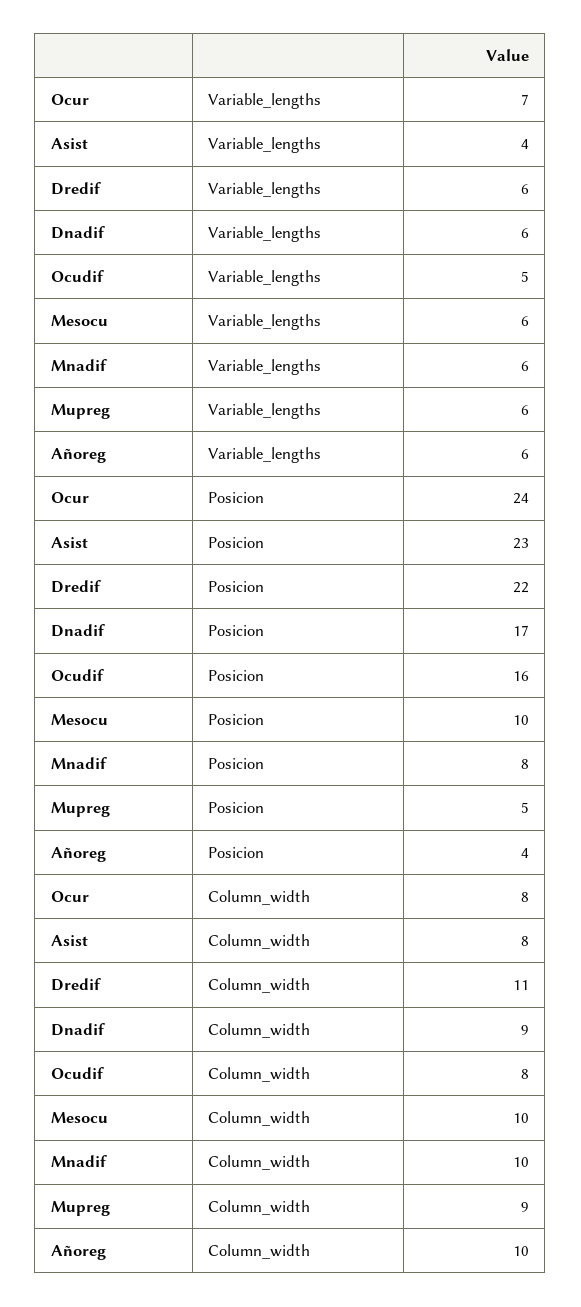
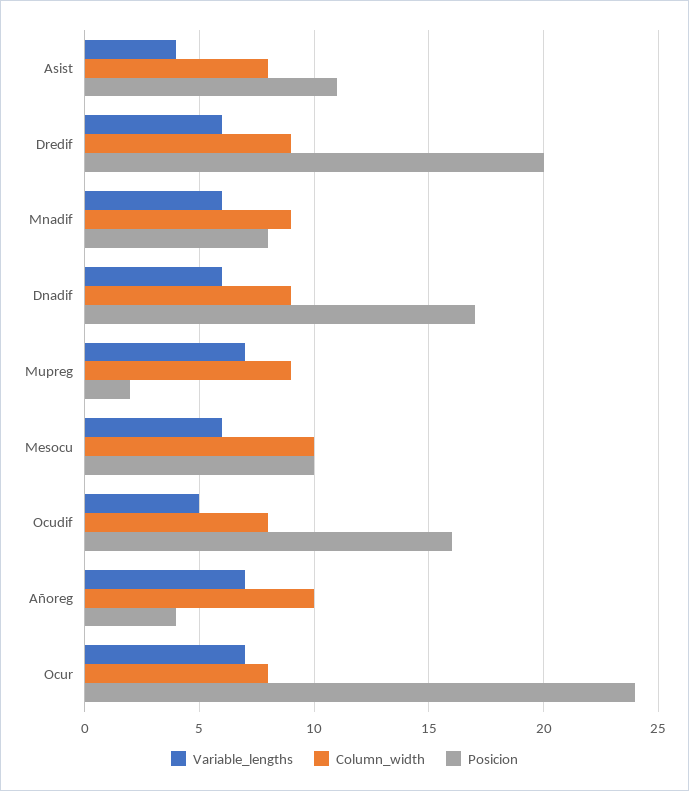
Variable_lengths, Mupreg: 6 -> 7
Variable_lengths, Añoreg: 6 -> 7
Posicion, Asist: 23 -> 11
Posicion, Dredif: 22 -> 20
Posicion, Mupreg: 5 -> 2
Column_width, Dredif: 11 -> 9
Column_width, Mnadif: 10 -> 9

